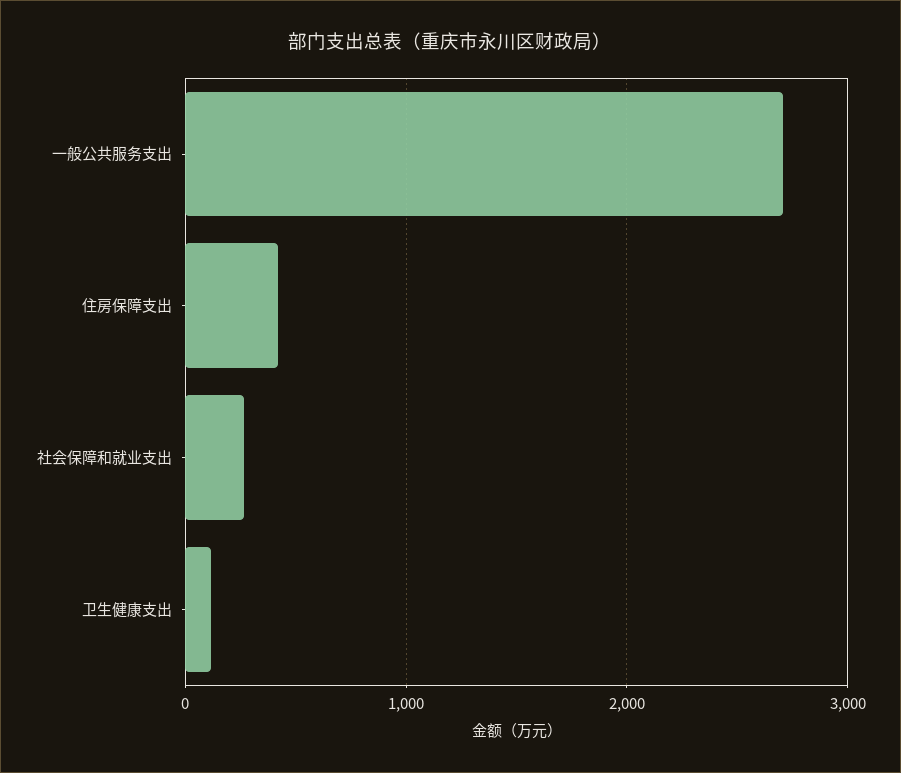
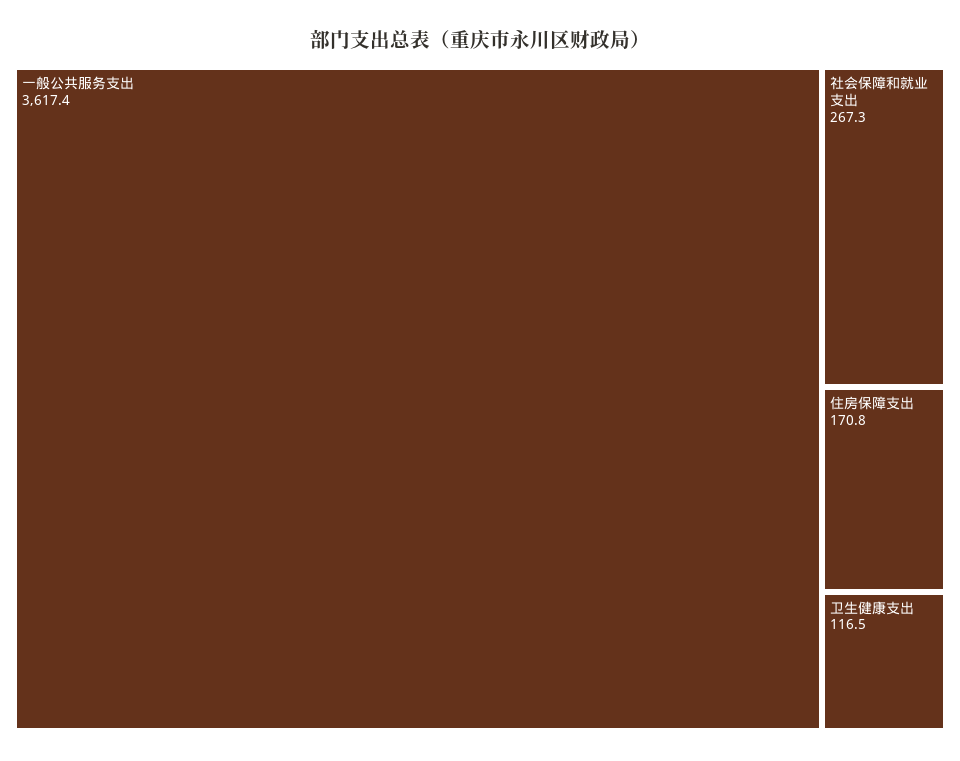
一般公共服务支出: 2700 -> 3617.4
住房保障支出: 400 -> 170.8

